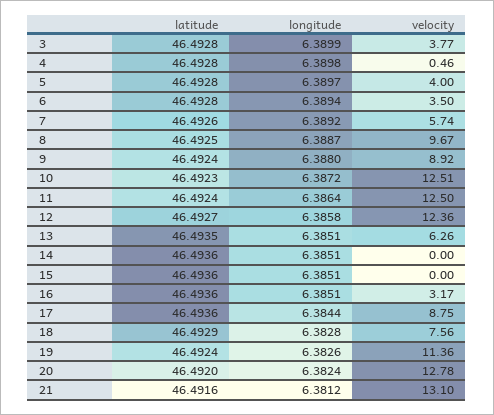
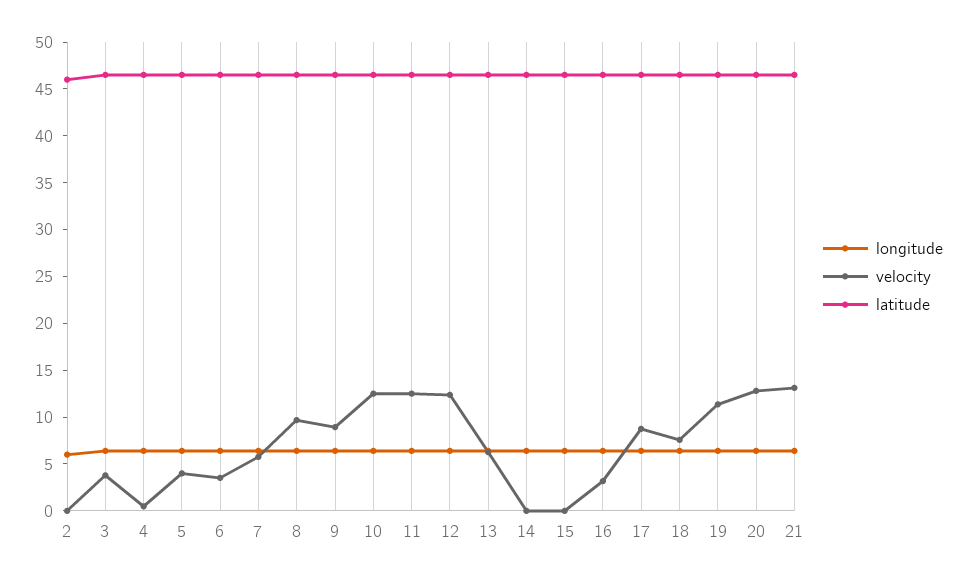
longitude, 2: none -> 6
velocity, 2: none -> 0
latitude, 2: none -> 46

